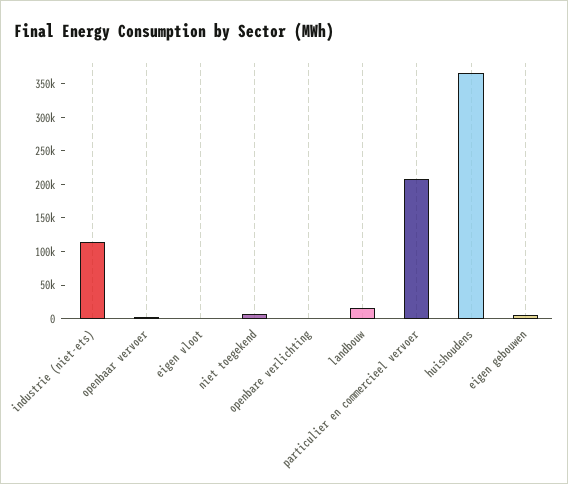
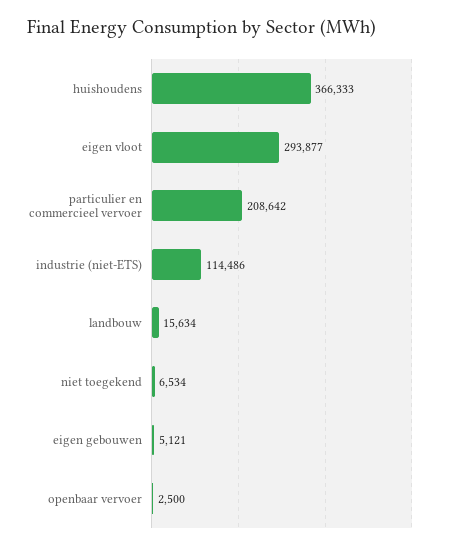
eigen vloot: 0 -> 293877
openbare verlichting: 0 -> none

